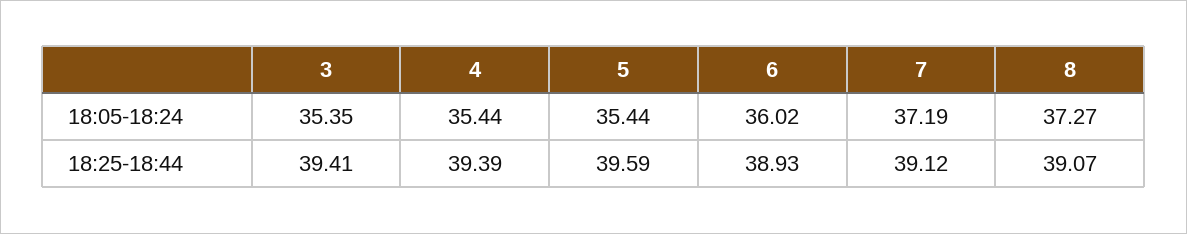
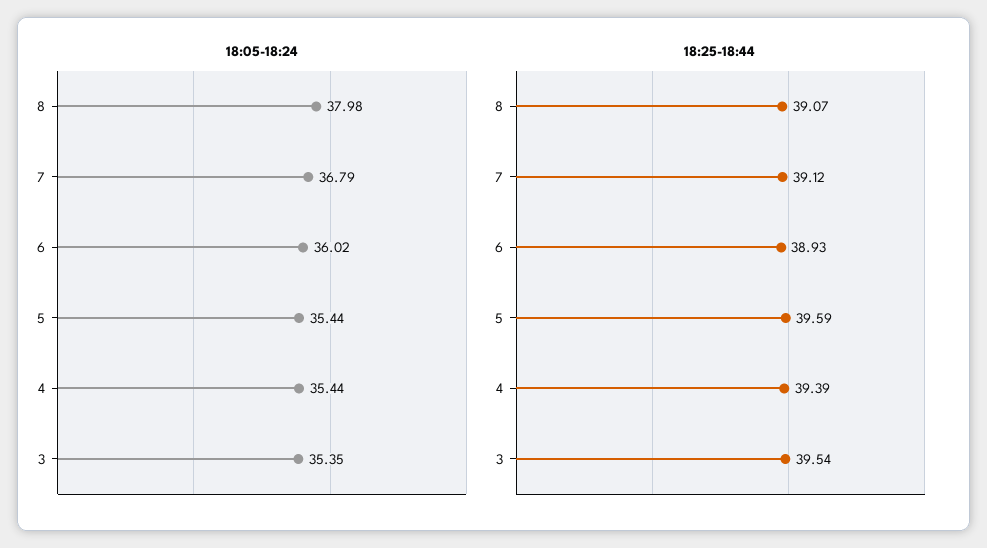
18:05-18:24, 7: 37.19 -> 36.79
18:05-18:24, 8: 37.27 -> 37.98
18:25-18:44, 3: 39.41 -> 39.54

